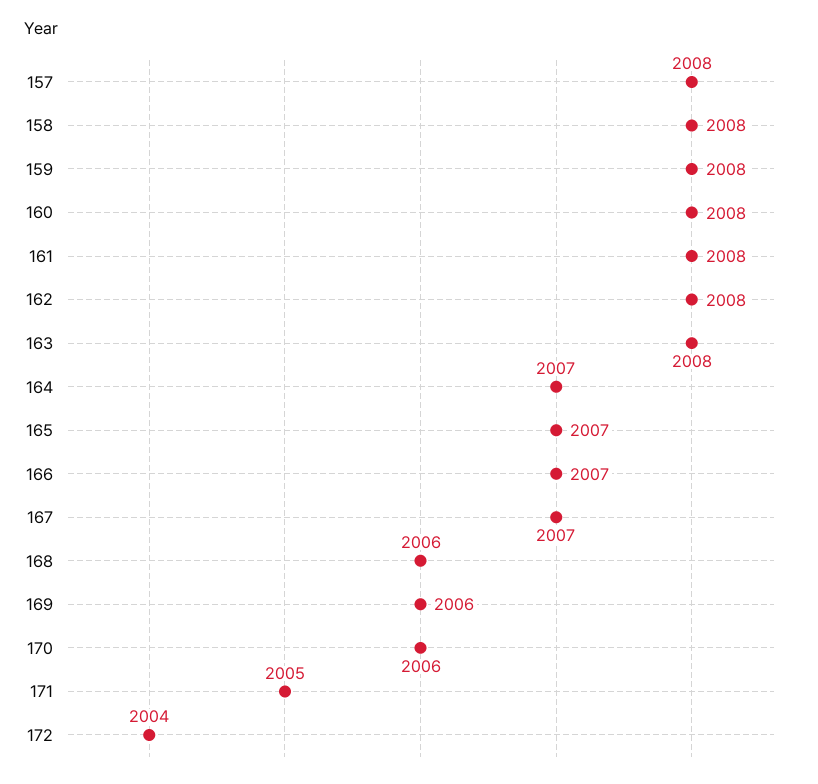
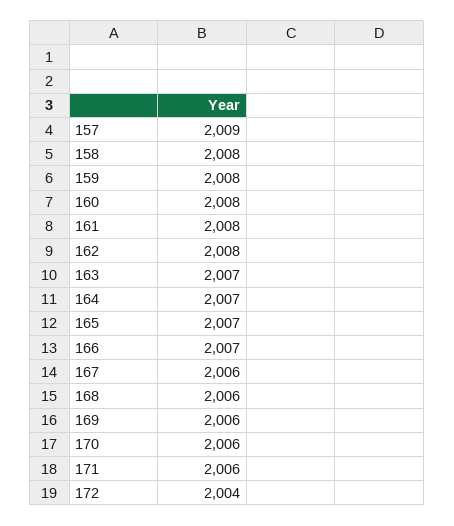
157: 2008 -> 2009
163: 2008 -> 2007
167: 2007 -> 2006
171: 2005 -> 2006

